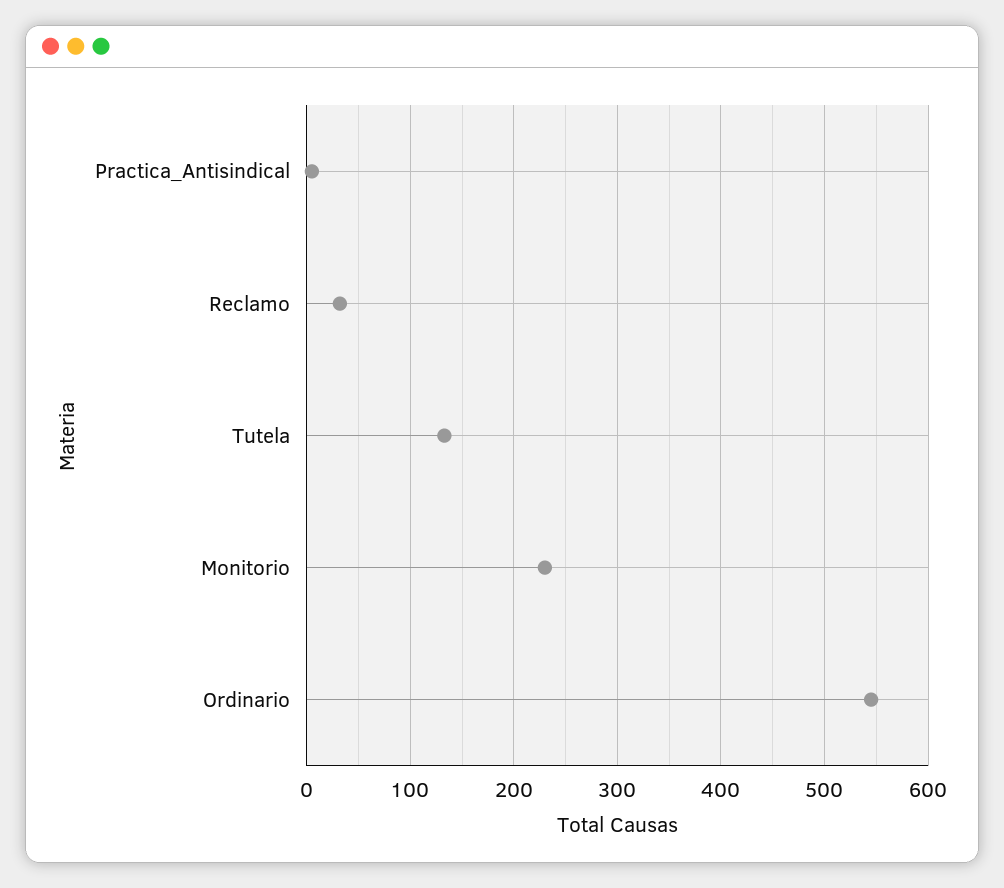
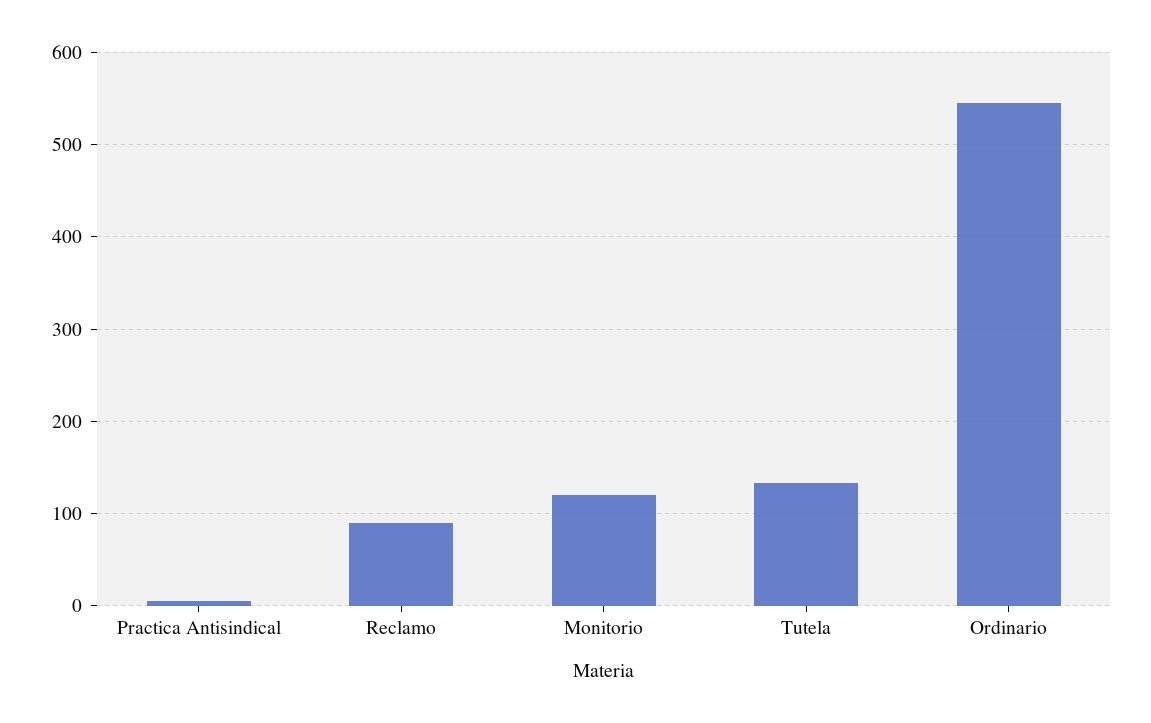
Reclamo: 30 -> 90
Monitorio: 230 -> 120

